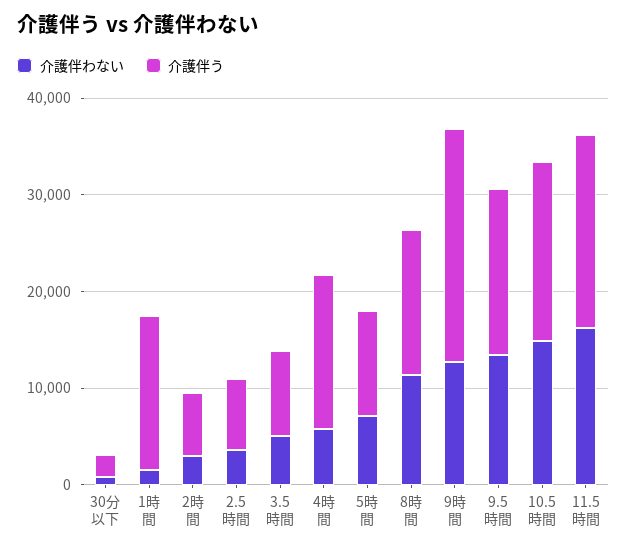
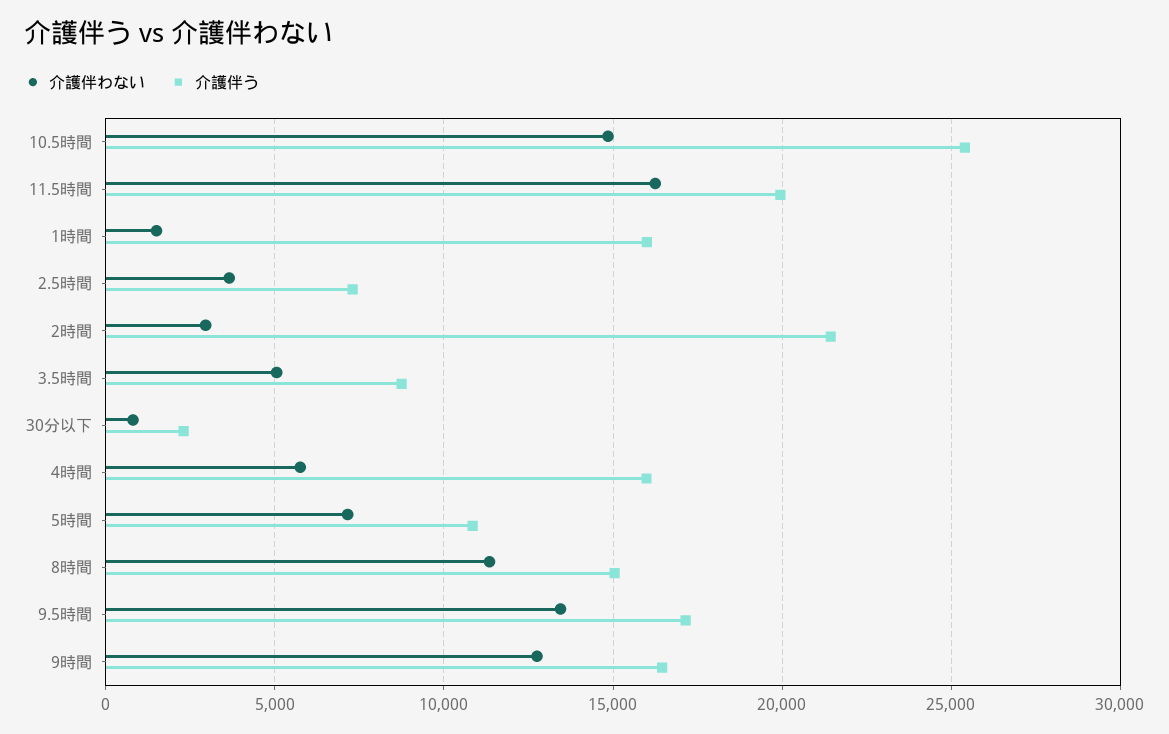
介護伴う, 2時間: 6000 -> 21500
介護伴う, 9時間: 24000 -> 16500
介護伴う, 10.5時間: 18000 -> 25500

